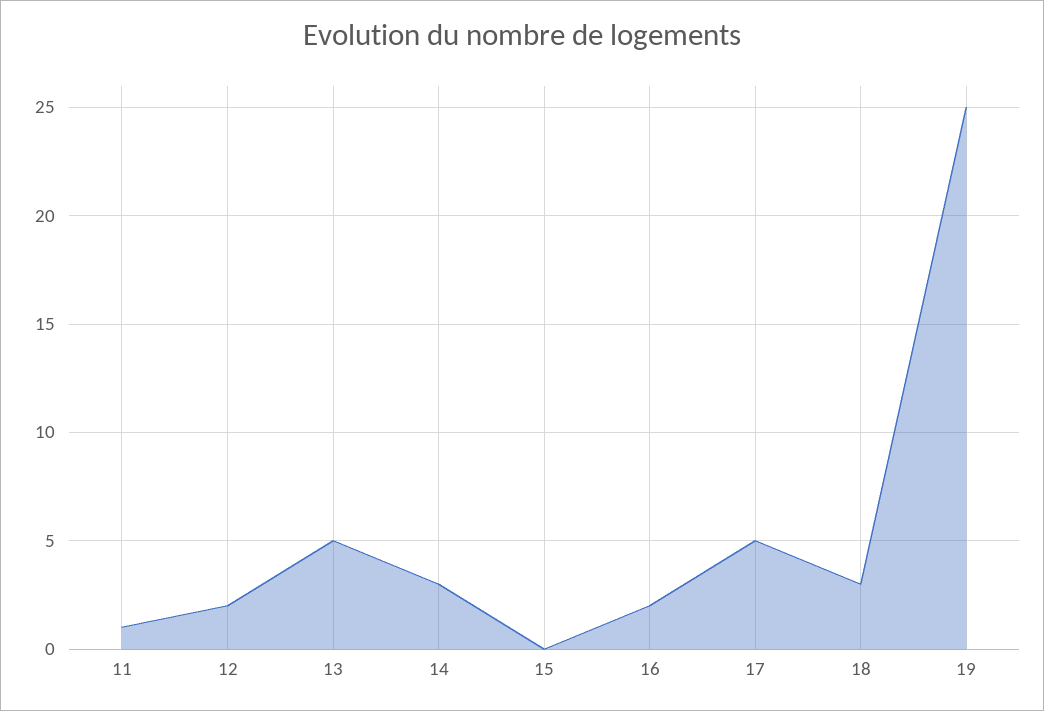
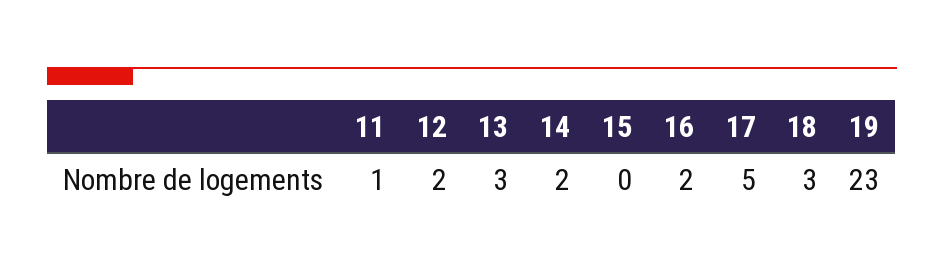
13: 5 -> 3
14: 3 -> 2
19: 25 -> 23

